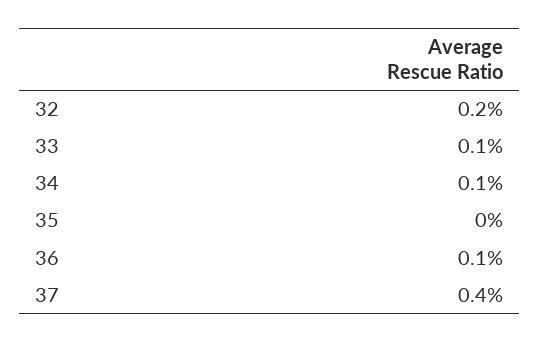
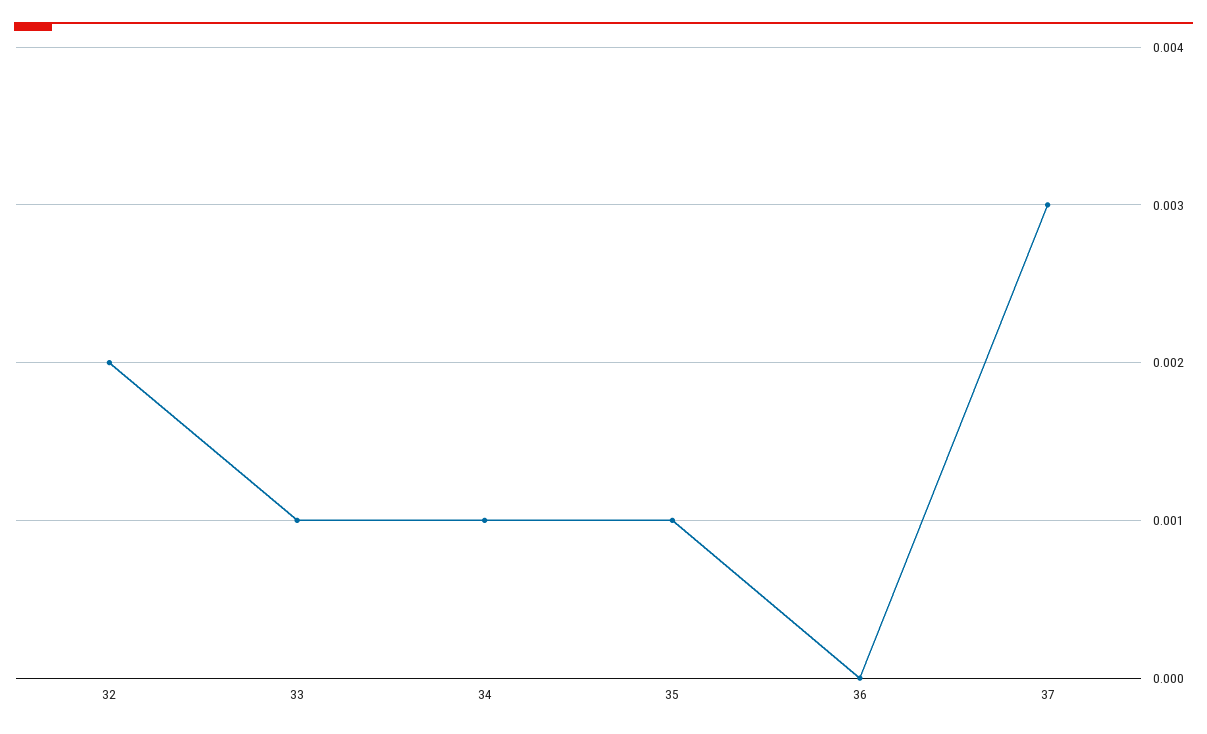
35: 0 -> 0.001
36: 0.001 -> 0
37: 0.004 -> 0.003

